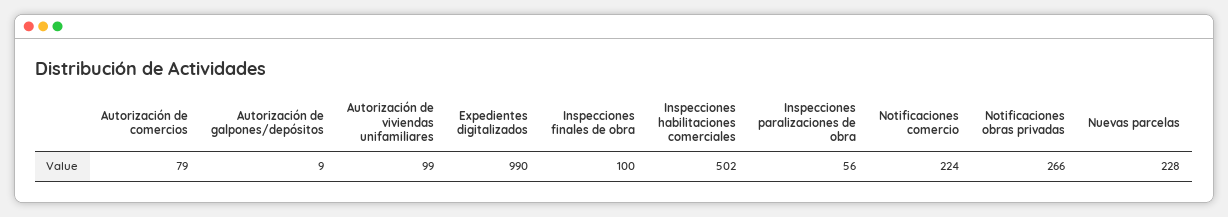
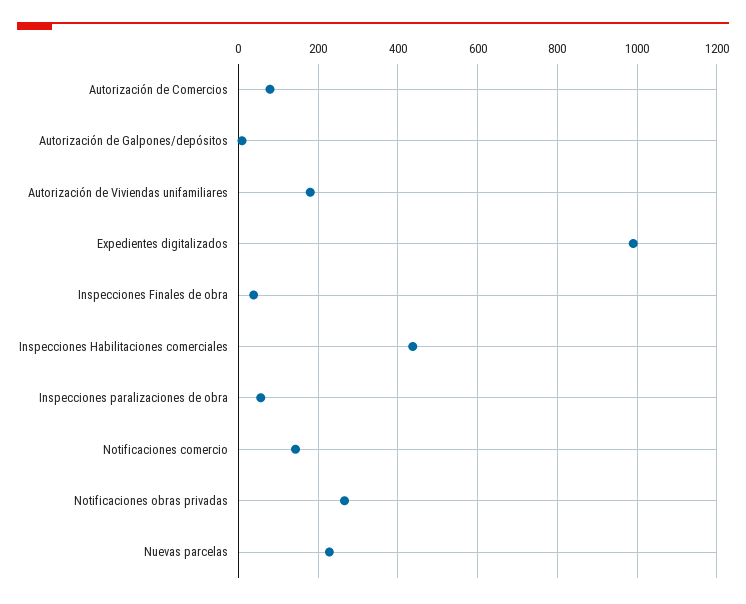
Autorización de viviendas unifamiliares: 99 -> 180
Inspecciones finales de obra: 100 -> 40
Inspecciones habilitaciones comerciales: 502 -> 440
Notificaciones comercio: 224 -> 140

